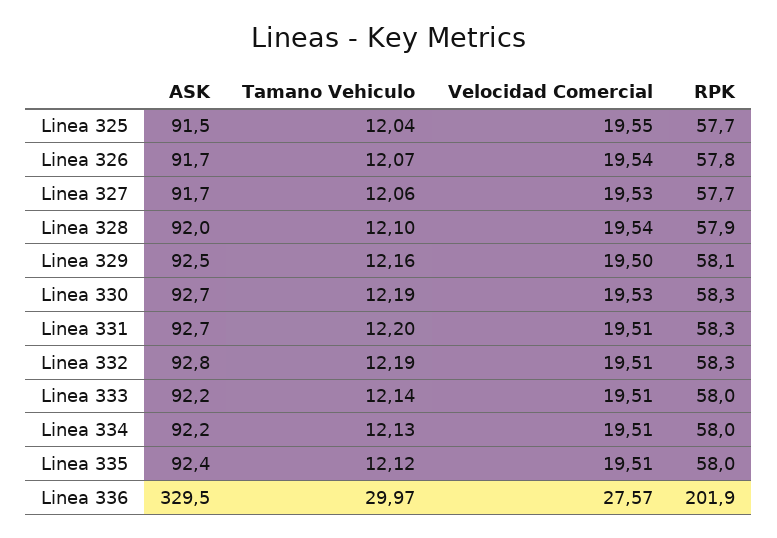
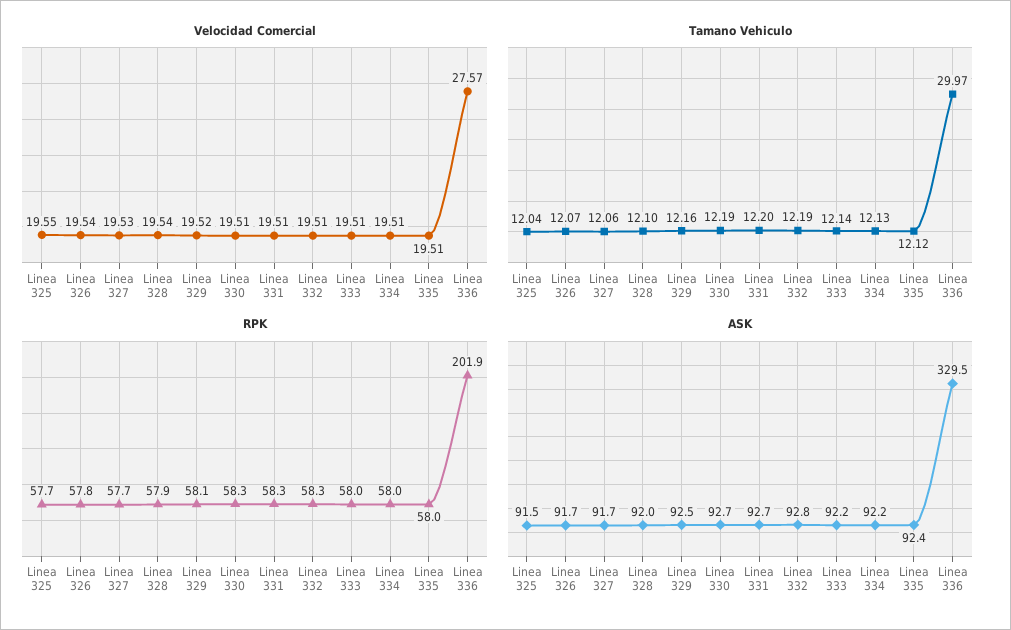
Velocidad Comercial, Linea 329: 19.5 -> 19.52
Velocidad Comercial, Linea 330: 19.53 -> 19.51

